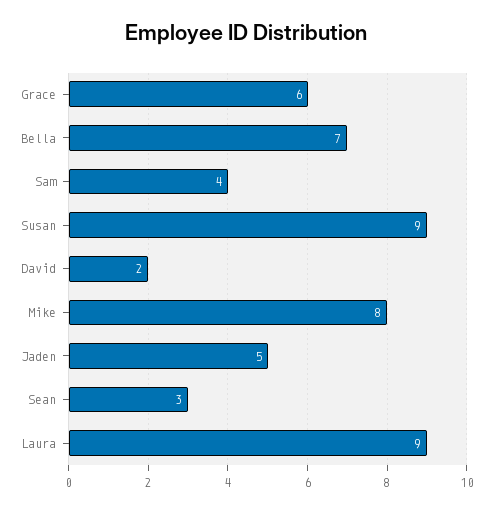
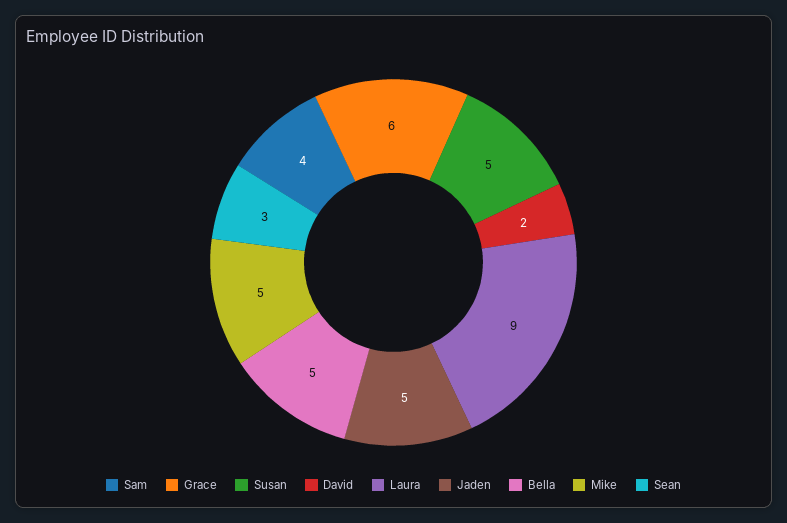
Bella: 7 -> 5
Susan: 9 -> 5
Mike: 8 -> 5

